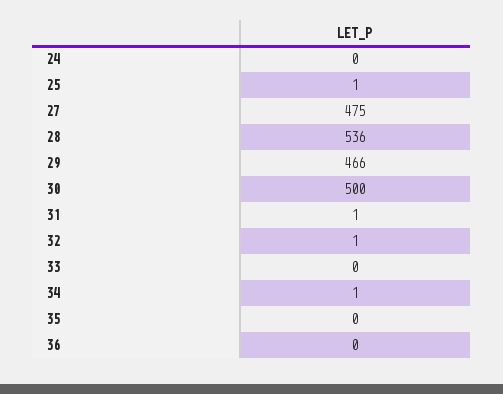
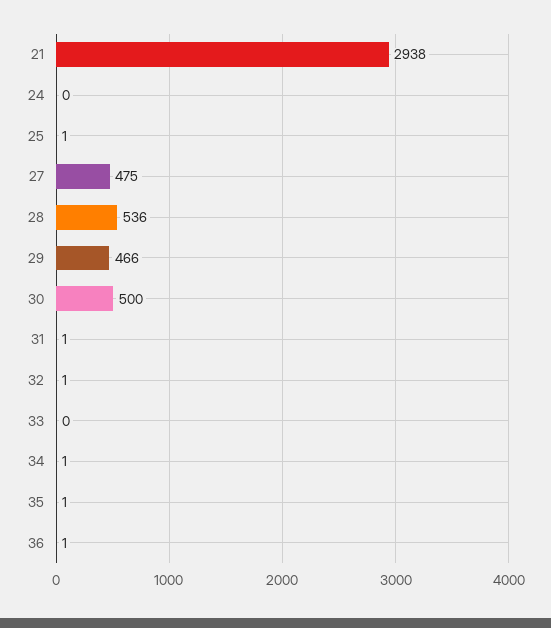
35: 0 -> 1
36: 0 -> 1
21: none -> 2938

